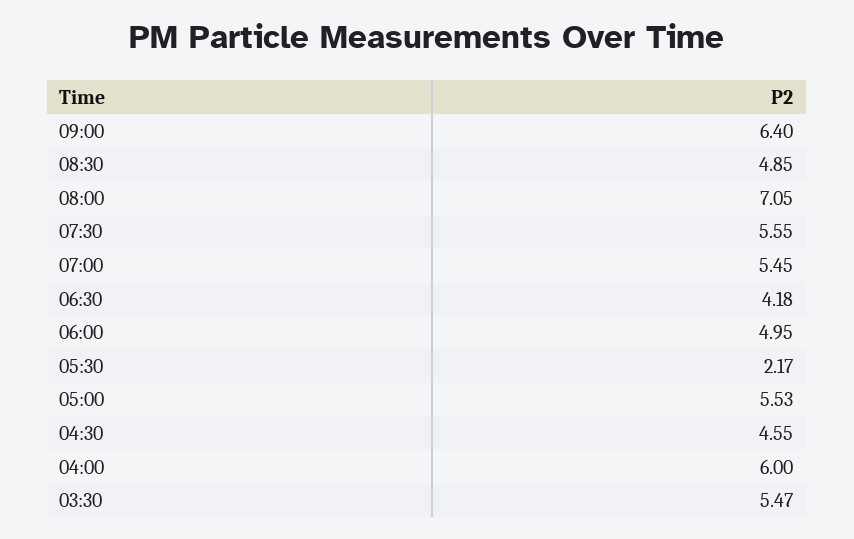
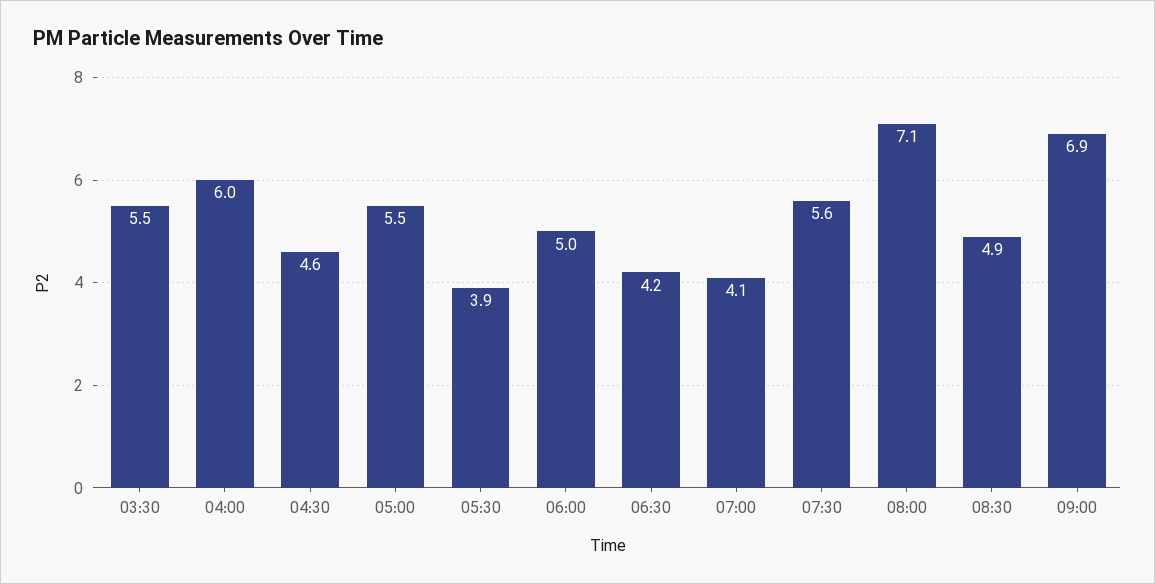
09:00: 6.4 -> 6.9
07:00: 5.45 -> 4.1
05:30: 2.17 -> 3.9

